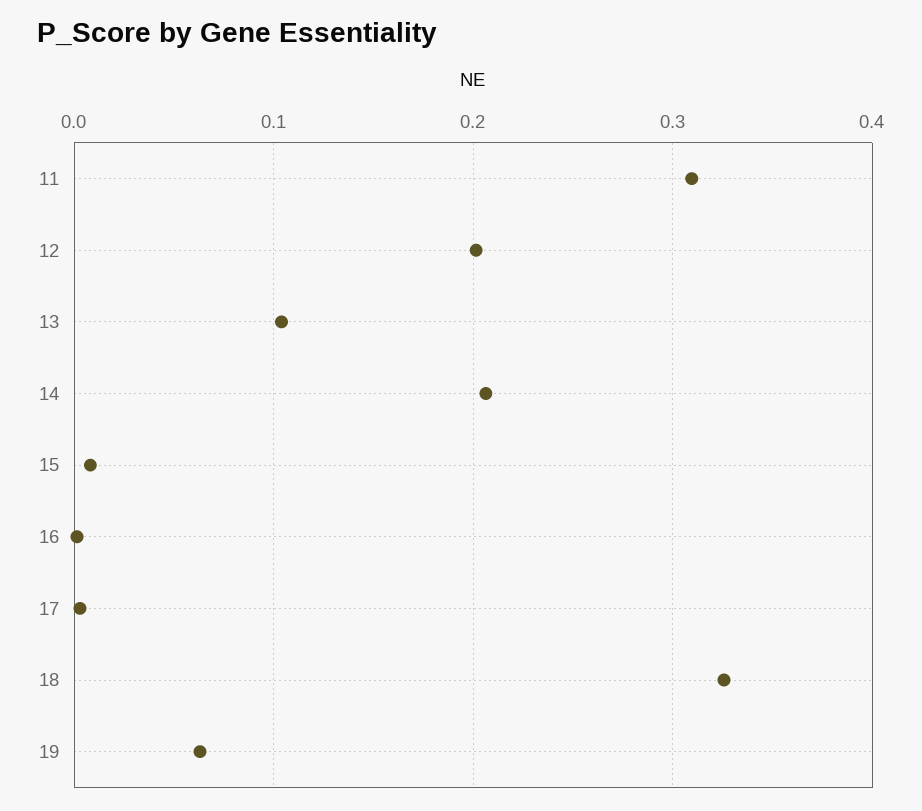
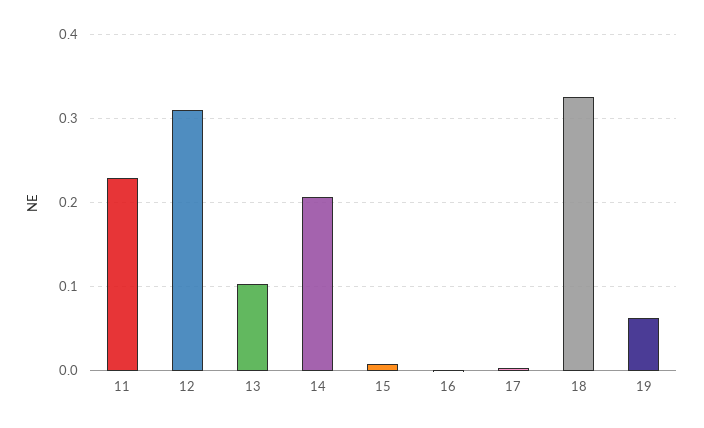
11: 0.31 -> 0.23
12: 0.2 -> 0.31

